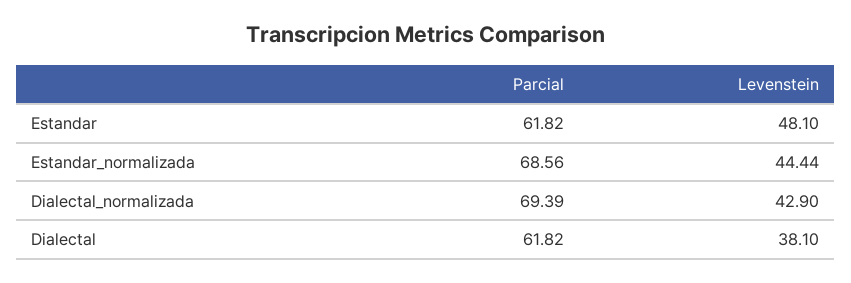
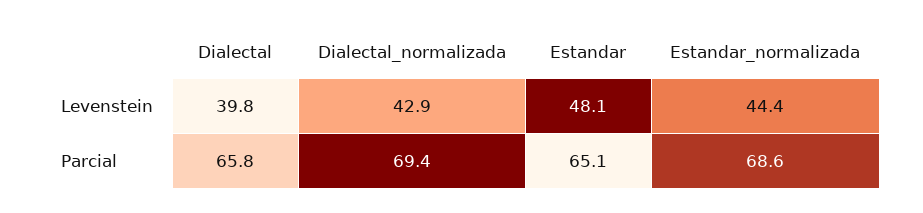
Parcial, Estandar: 61.82 -> 65.1
Parcial, Dialectal: 61.82 -> 65.8
Levenstein, Dialectal: 38.1 -> 39.8

